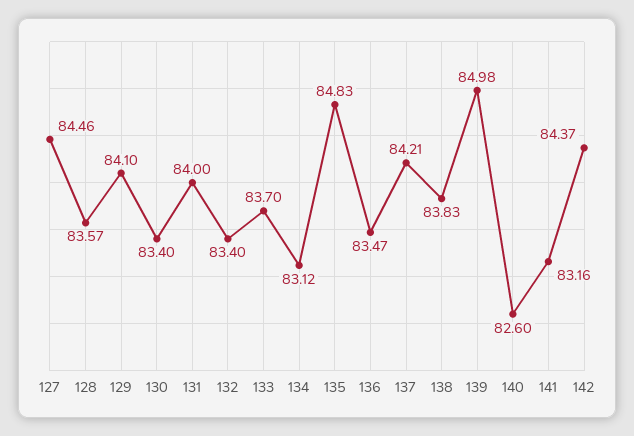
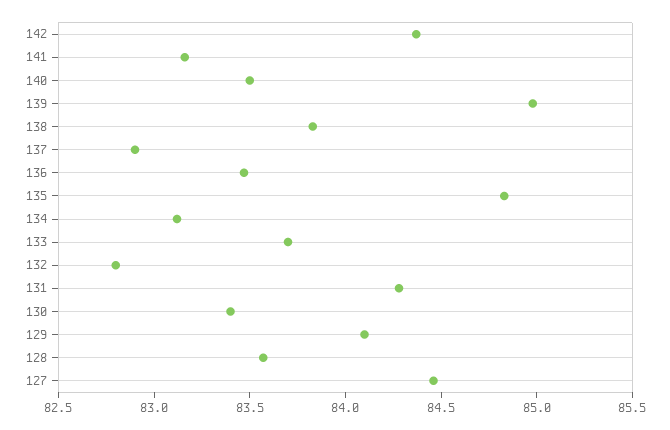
131: 84 -> 84.3
132: 83.4 -> 82.8
137: 84.21 -> 82.9
140: 82.6 -> 83.5

